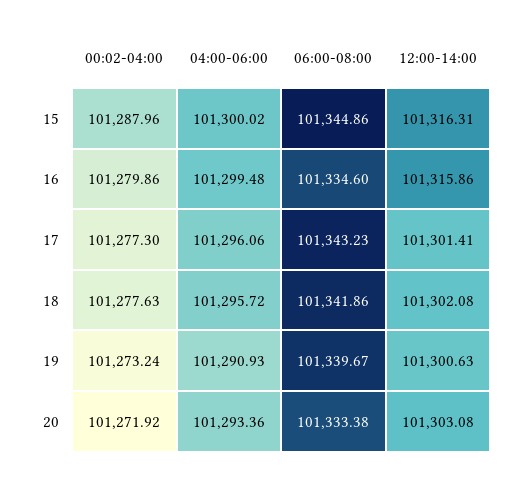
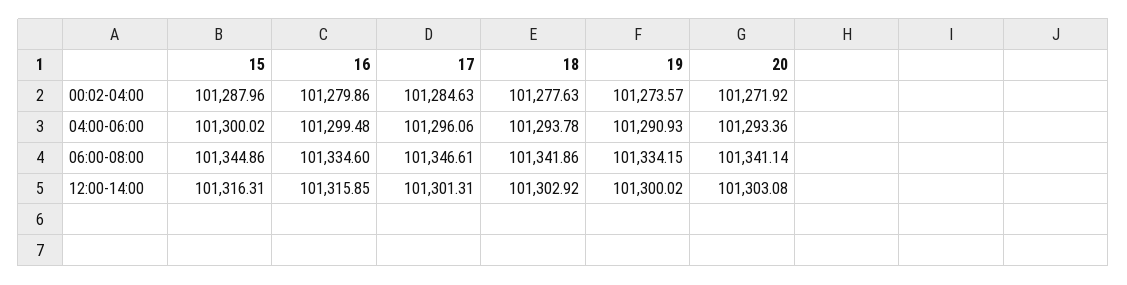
12:00-14:00, 16: 101315.86 -> 101315.85
00:02-04:00, 17: 101277.3 -> 101284.63
06:00-08:00, 17: 101343.23 -> 101346.61
12:00-14:00, 17: 101301.41 -> 101301.31
04:00-06:00, 18: 101295.72 -> 101293.78
12:00-14:00, 18: 101302.08 -> 101302.92
00:02-04:00, 19: 101273.24 -> 101273.57
06:00-08:00, 19: 101339.67 -> 101334.15
12:00-14:00, 19: 101300.63 -> 101300.02
06:00-08:00, 20: 101333.38 -> 101341.14

